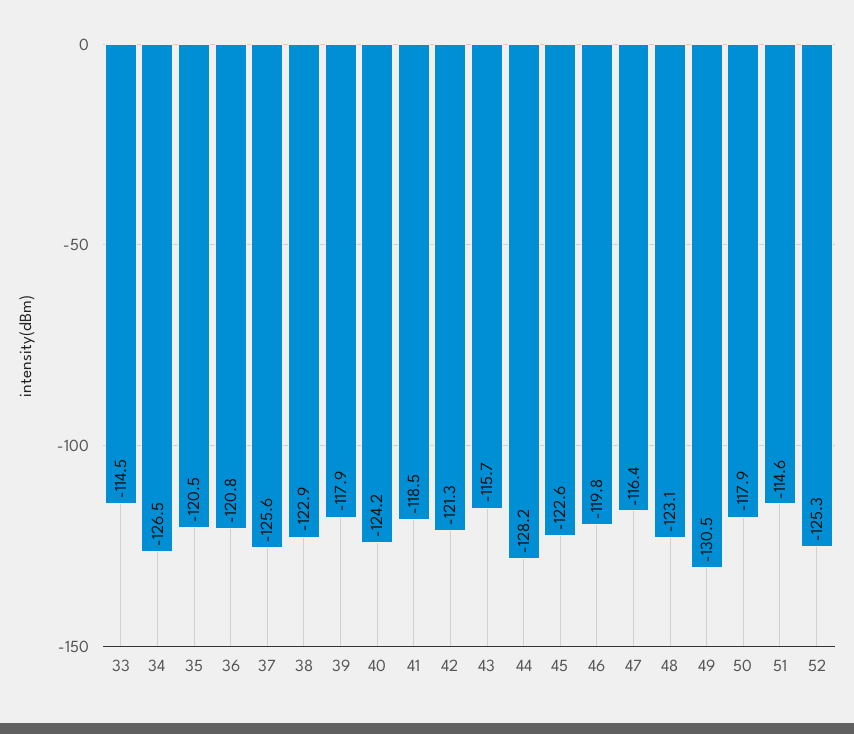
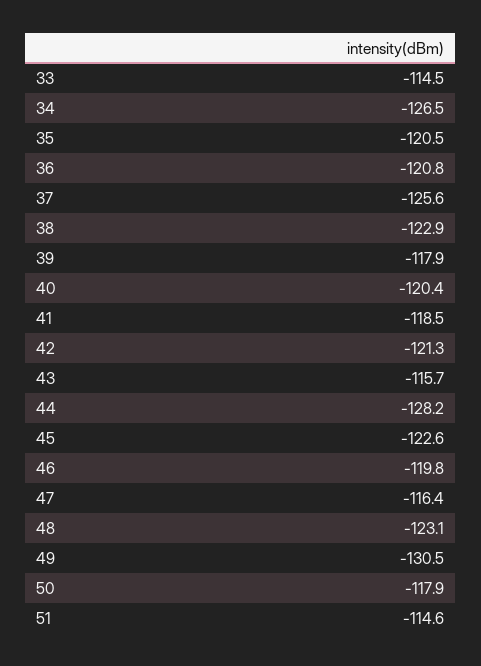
40: -124.2 -> -120.4
52: -125.3 -> none

